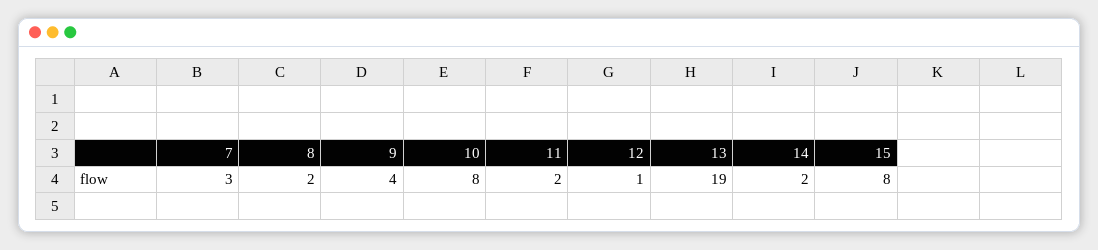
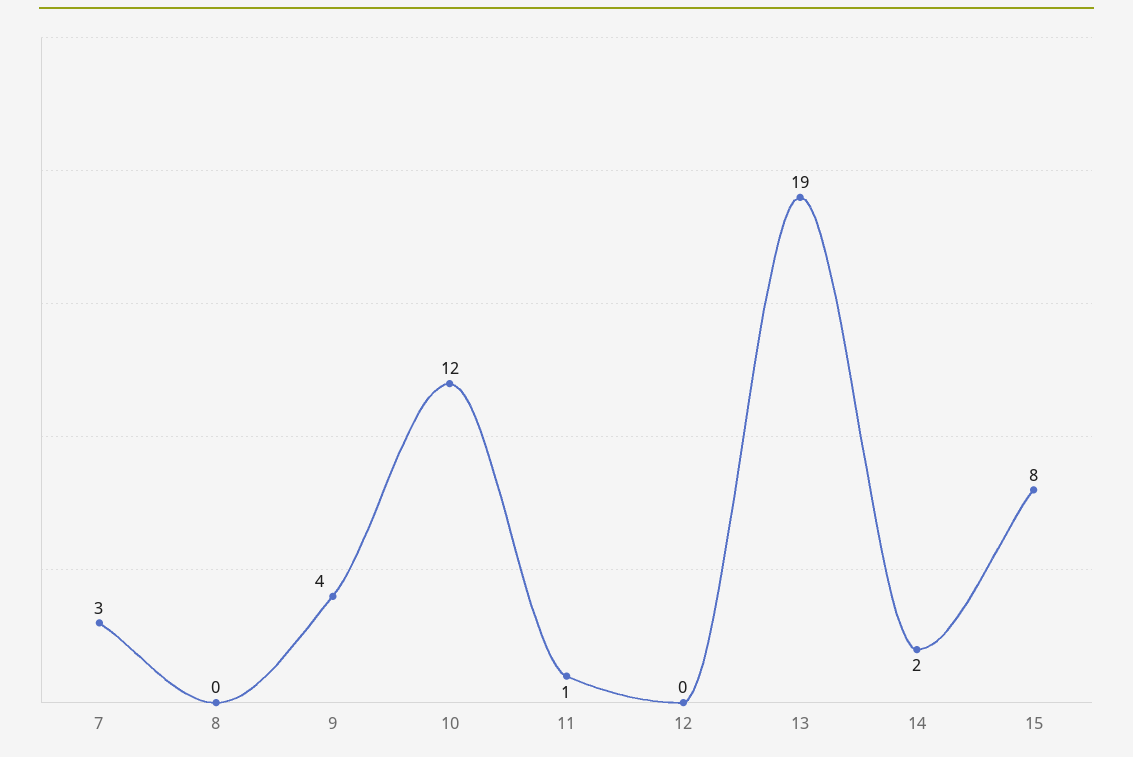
8: 2 -> 0
10: 8 -> 12
11: 2 -> 1
12: 1 -> 0

